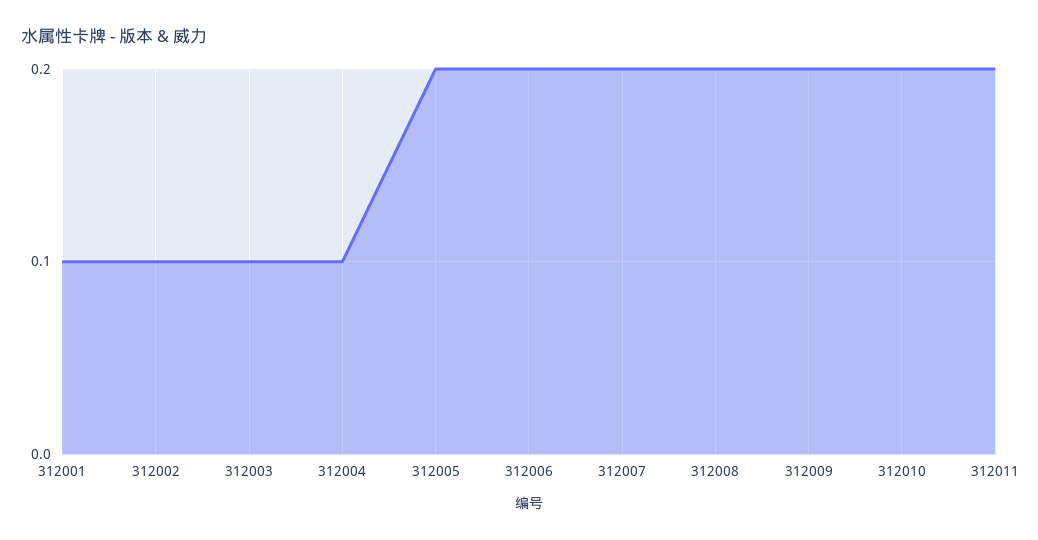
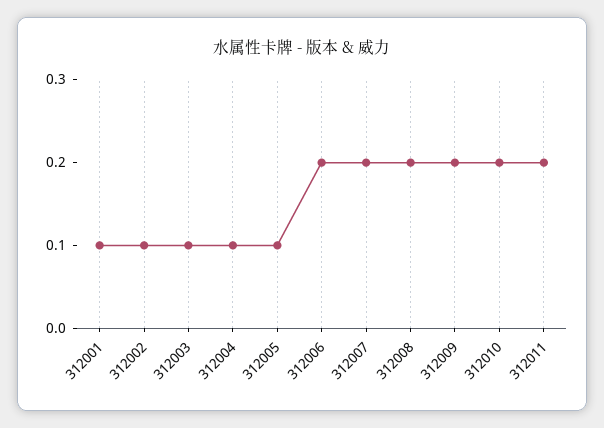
312005: 0.2 -> 0.1

